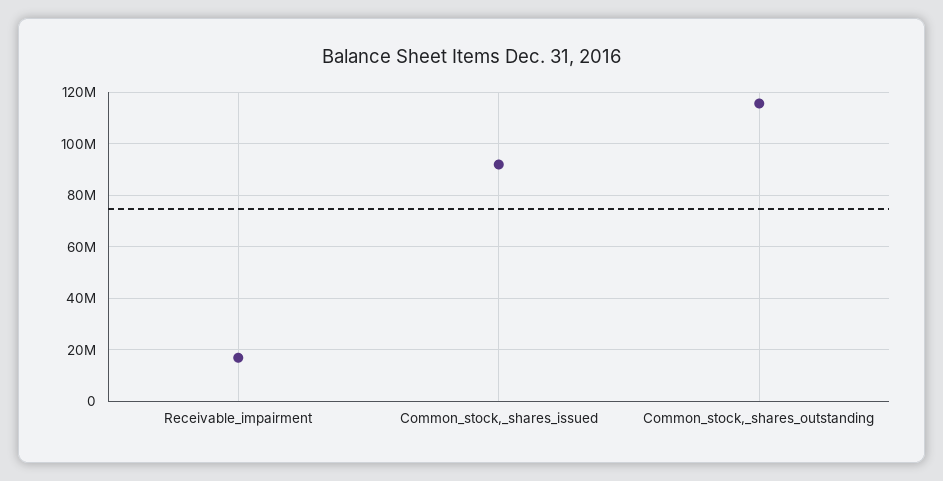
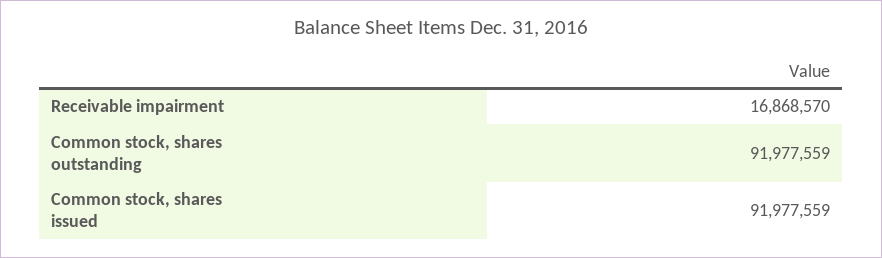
Common_stock,_shares_outstanding: 115000000 -> 91977559

